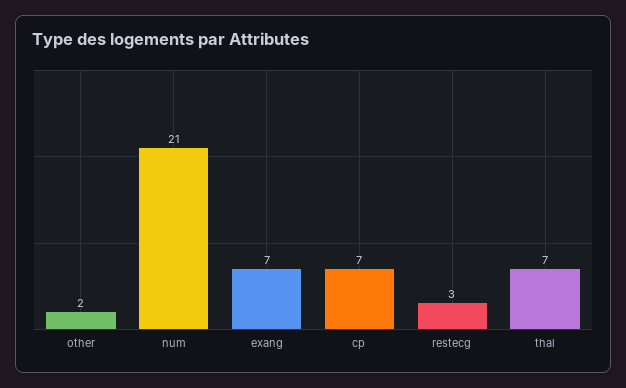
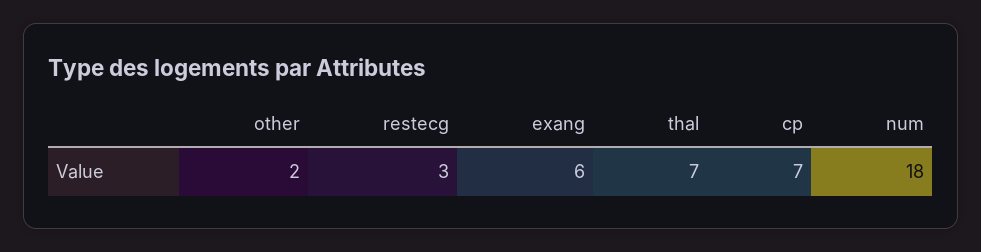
num: 21 -> 18
exang: 7 -> 6

